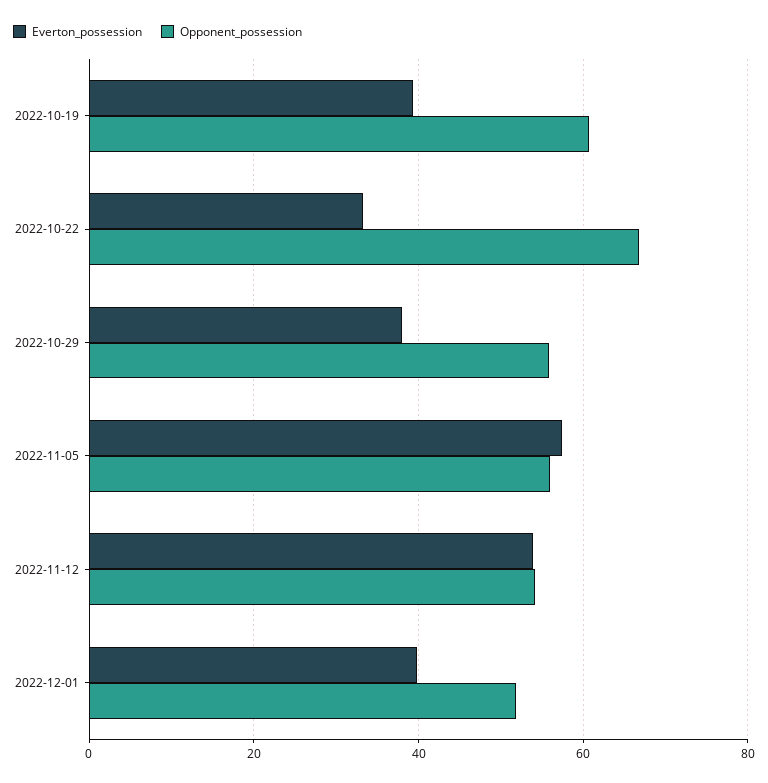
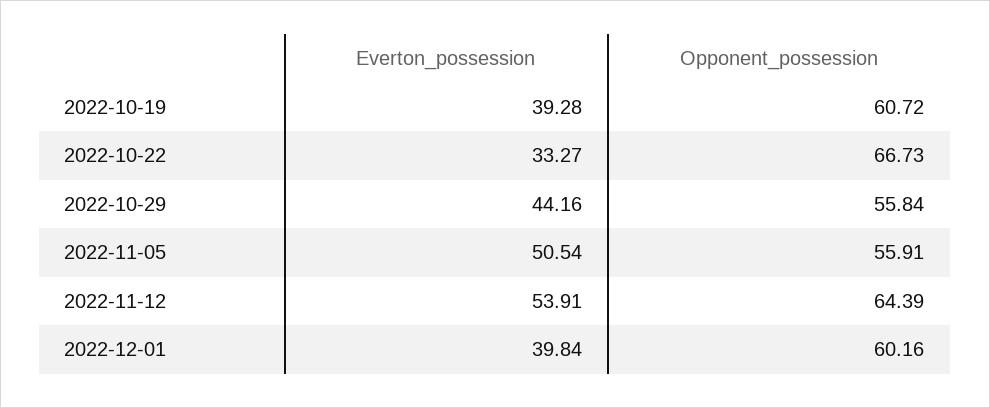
Everton_possession, 2022-10-29: 38 -> 44.16
Everton_possession, 2022-11-05: 58 -> 50.54
Opponent_possession, 2022-11-12: 54 -> 64.39
Opponent_possession, 2022-12-01: 52 -> 60.16

